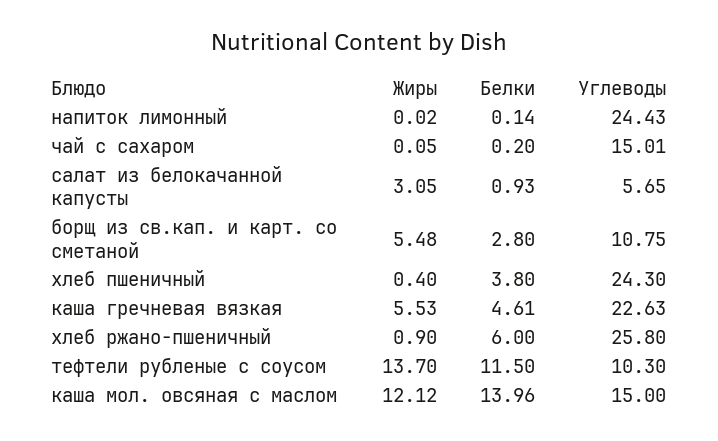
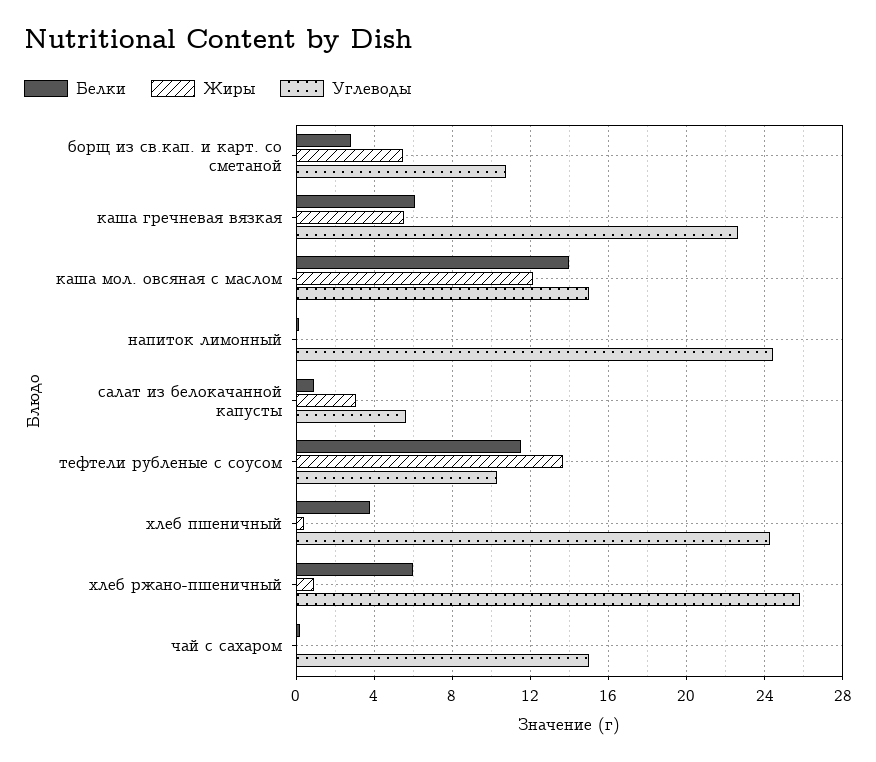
Белки, каша гречневая вязкая: 4.61 -> 6

